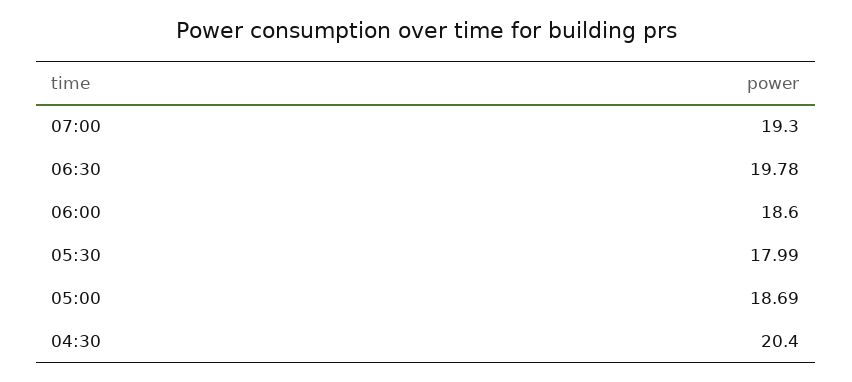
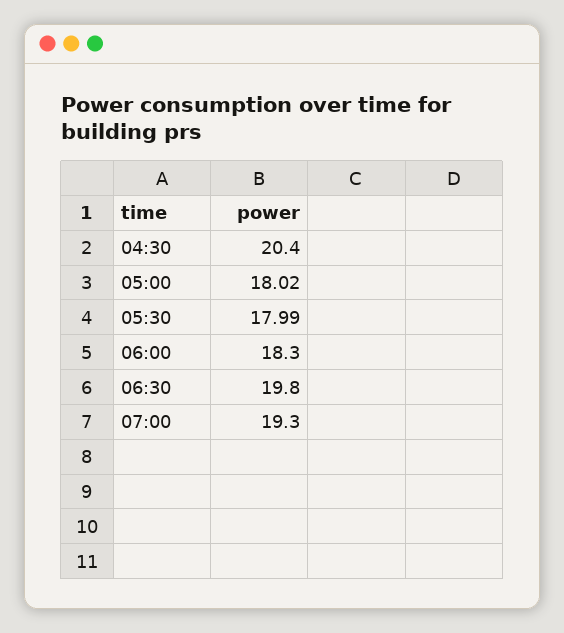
06:30: 19.78 -> 19.8
06:00: 18.6 -> 18.3
05:00: 18.69 -> 18.02

